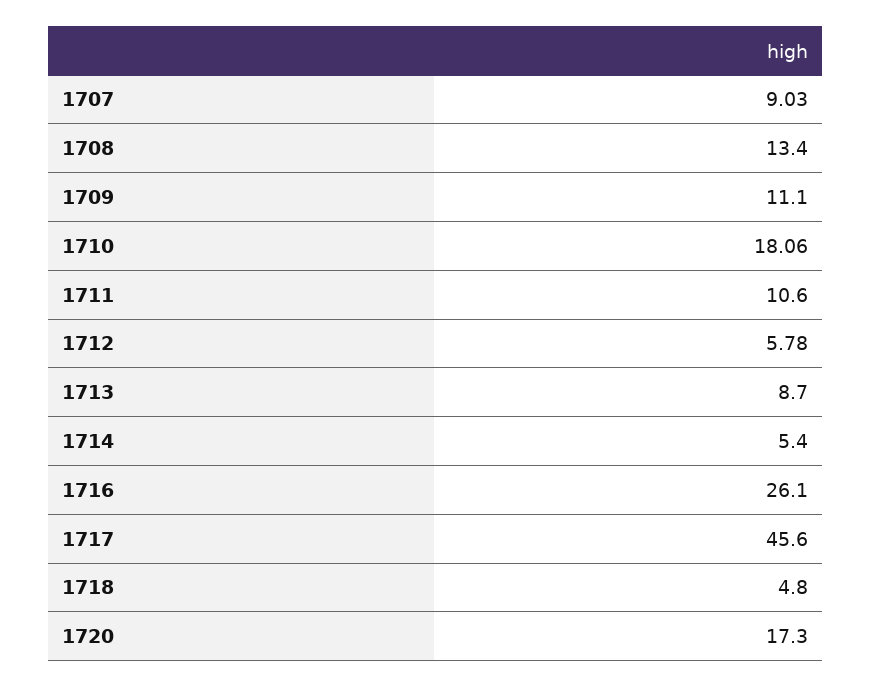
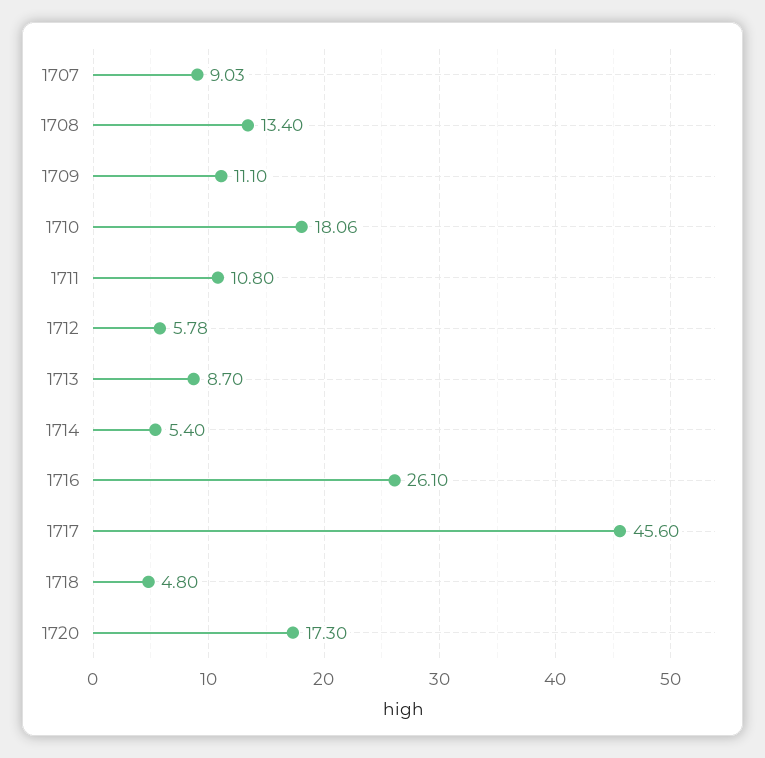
1711: 10.6 -> 10.8

